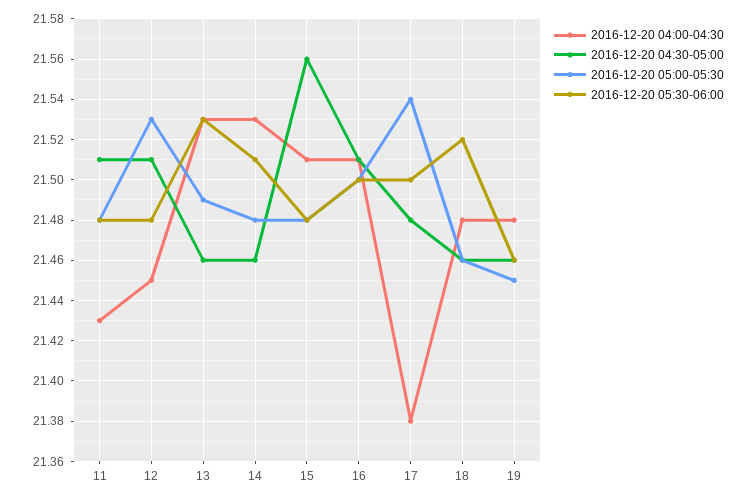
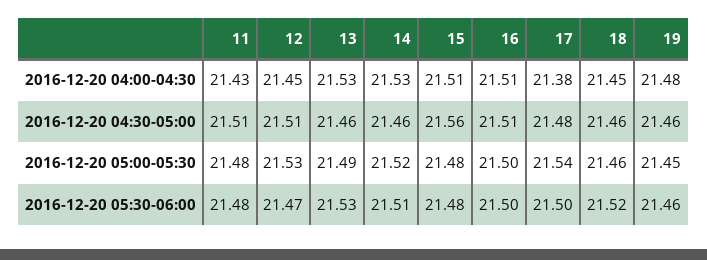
2016-12-20 05:30-06:00, 12: 21.48 -> 21.47
2016-12-20 05:00-05:30, 14: 21.48 -> 21.52
2016-12-20 04:00-04:30, 18: 21.48 -> 21.45

